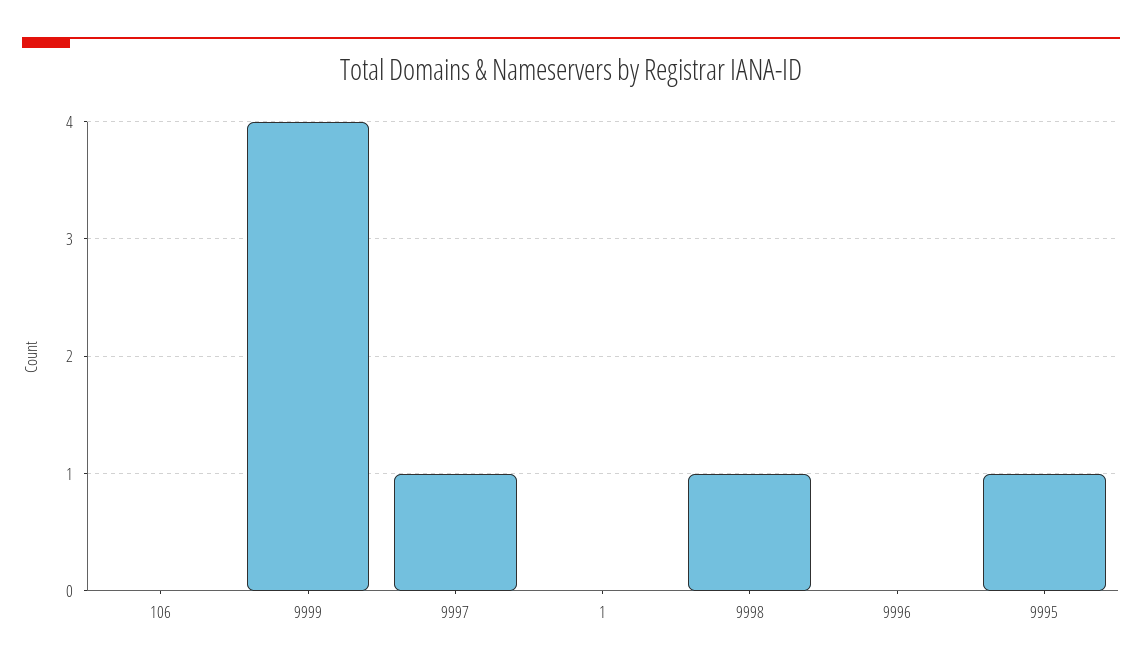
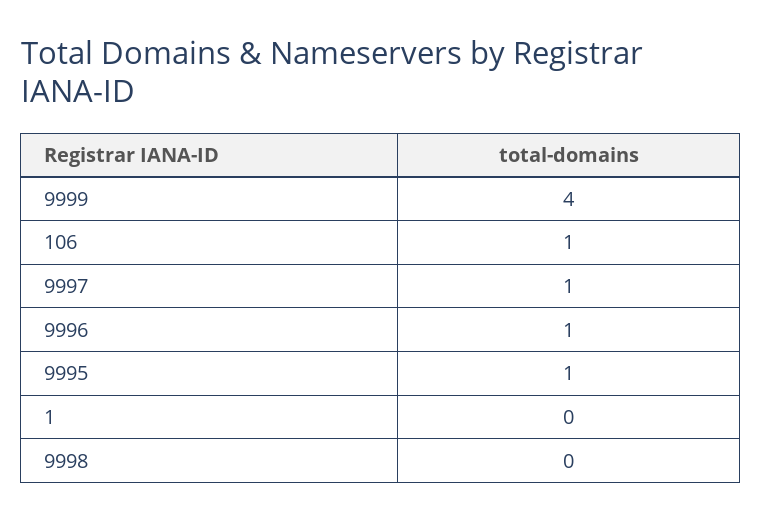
106: 0 -> 1
9998: 1 -> 0
9996: 0 -> 1

